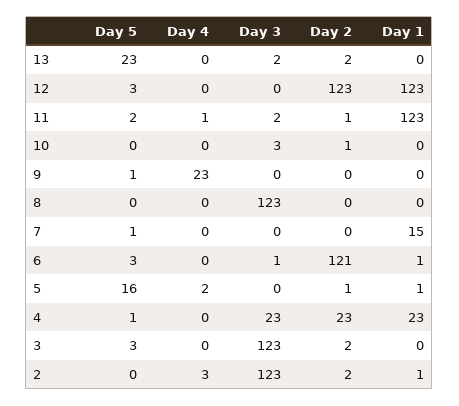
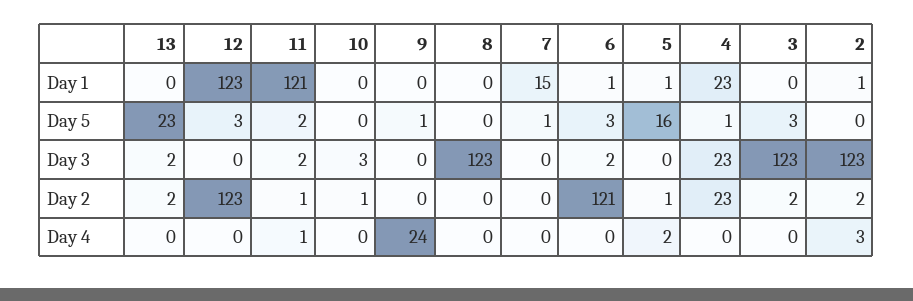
Day 1, 11: 123 -> 121
Day 4, 9: 23 -> 24
Day 3, 6: 1 -> 2

